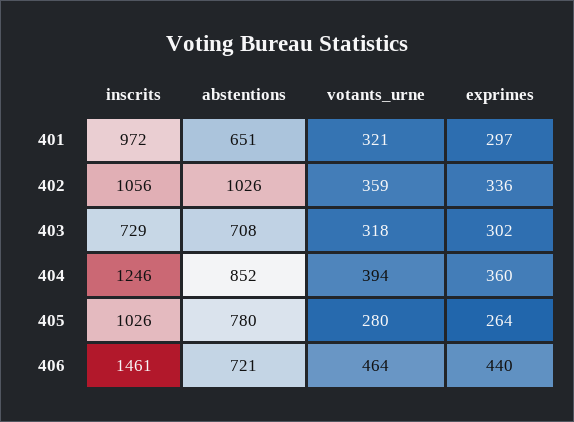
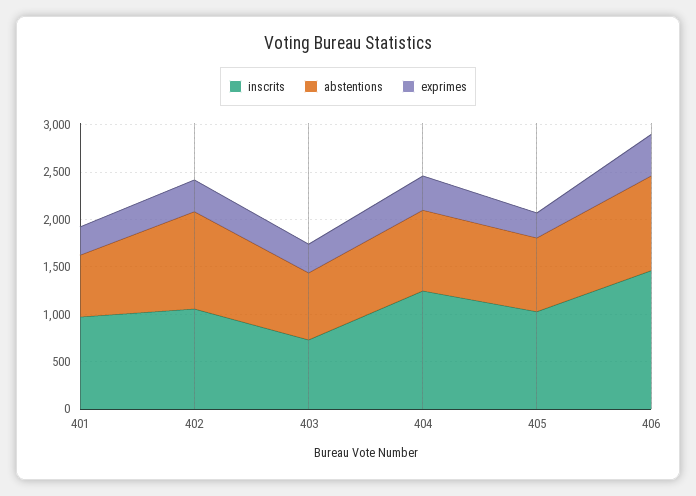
votants_urne, 401: 321 -> none
votants_urne, 402: 359 -> none
votants_urne, 403: 318 -> none
votants_urne, 404: 394 -> none
votants_urne, 405: 280 -> none
abstentions, 406: 721 -> 1000
votants_urne, 406: 464 -> none

